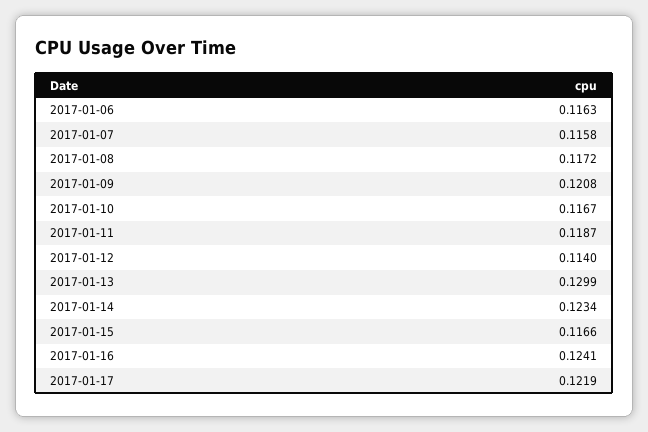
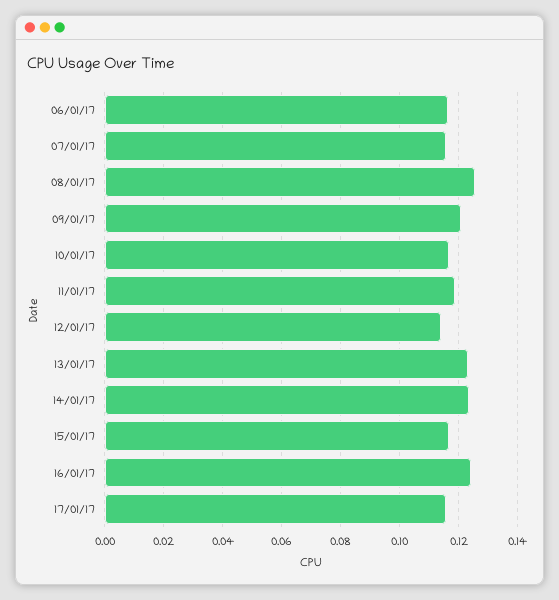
2017-01-08: 0.1172 -> 0.125
2017-01-13: 0.1299 -> 0.1225
2017-01-17: 0.1219 -> 0.115

